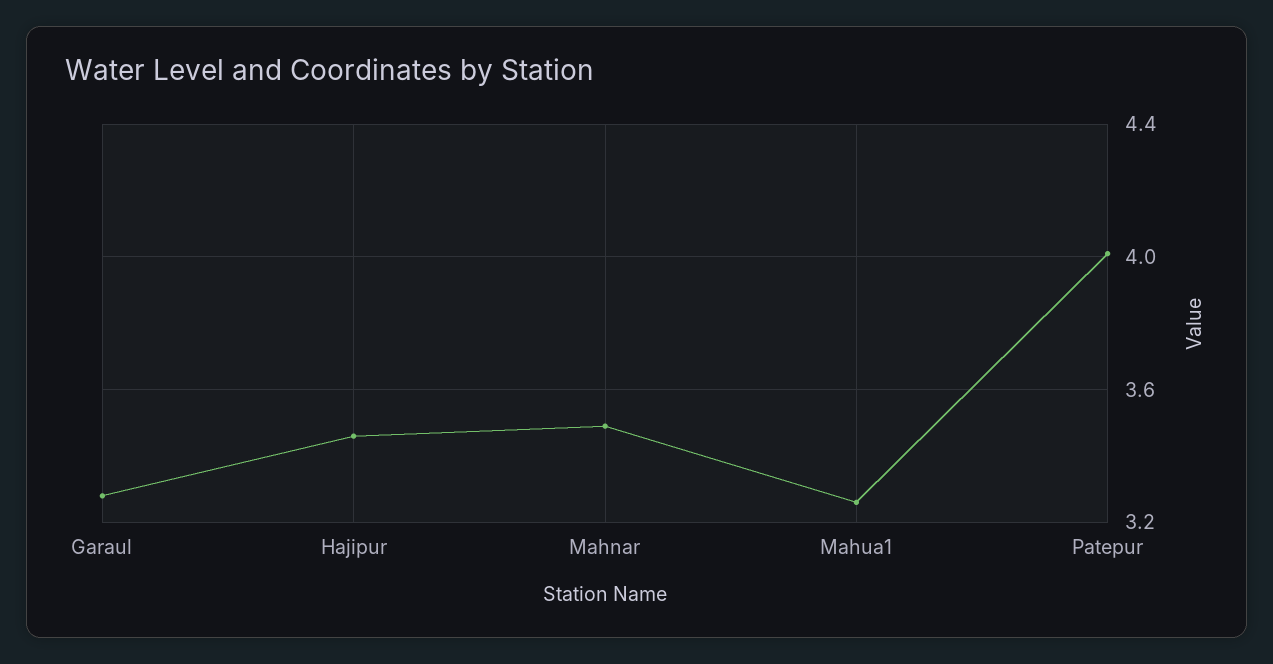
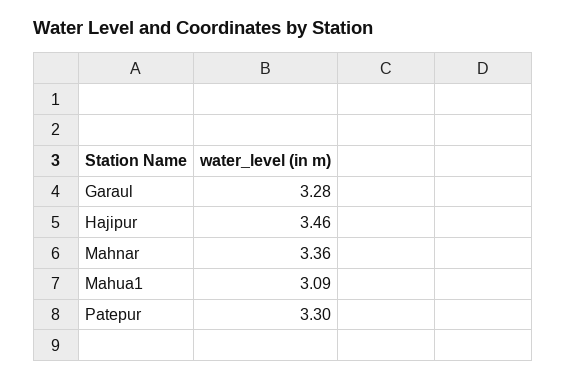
Mahnar: 3.5 -> 3.36
Mahua1: 3.25 -> 3.09
Patepur: 4 -> 3.3

